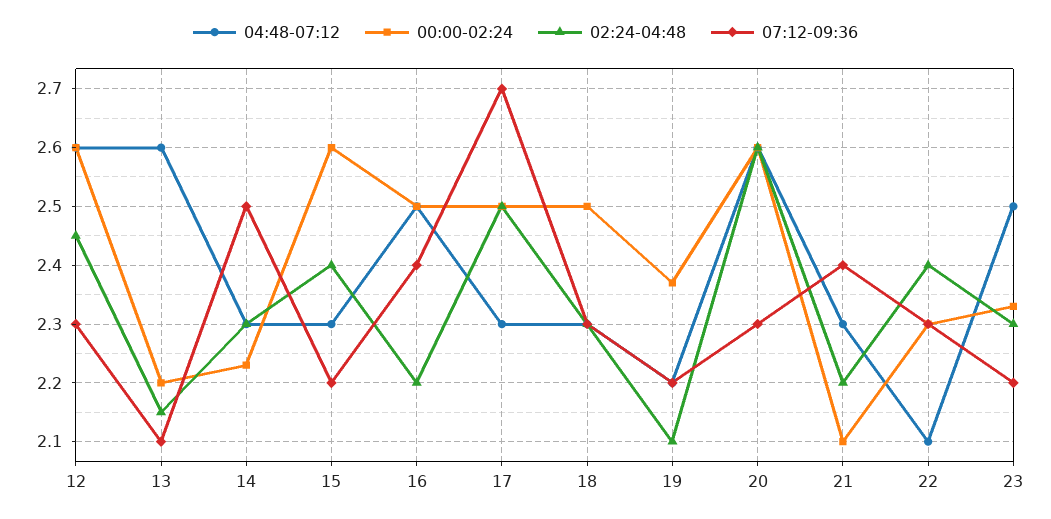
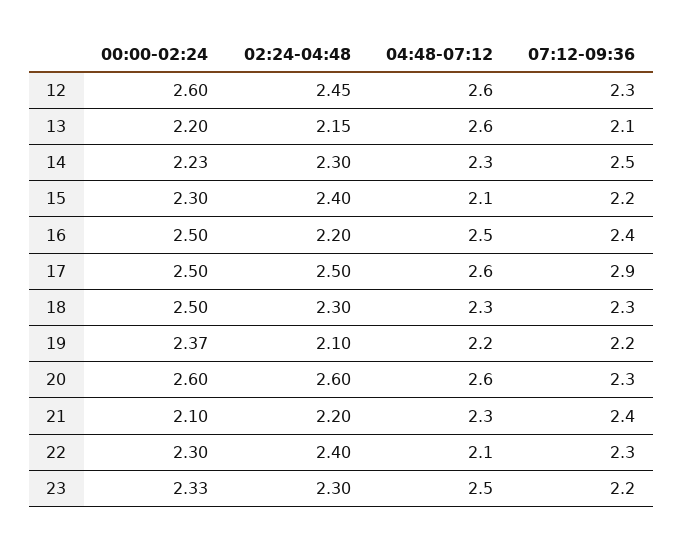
04:48-07:12, 15: 2.3 -> 2.1
00:00-02:24, 15: 2.6 -> 2.3
04:48-07:12, 17: 2.3 -> 2.6
07:12-09:36, 17: 2.7 -> 2.9

